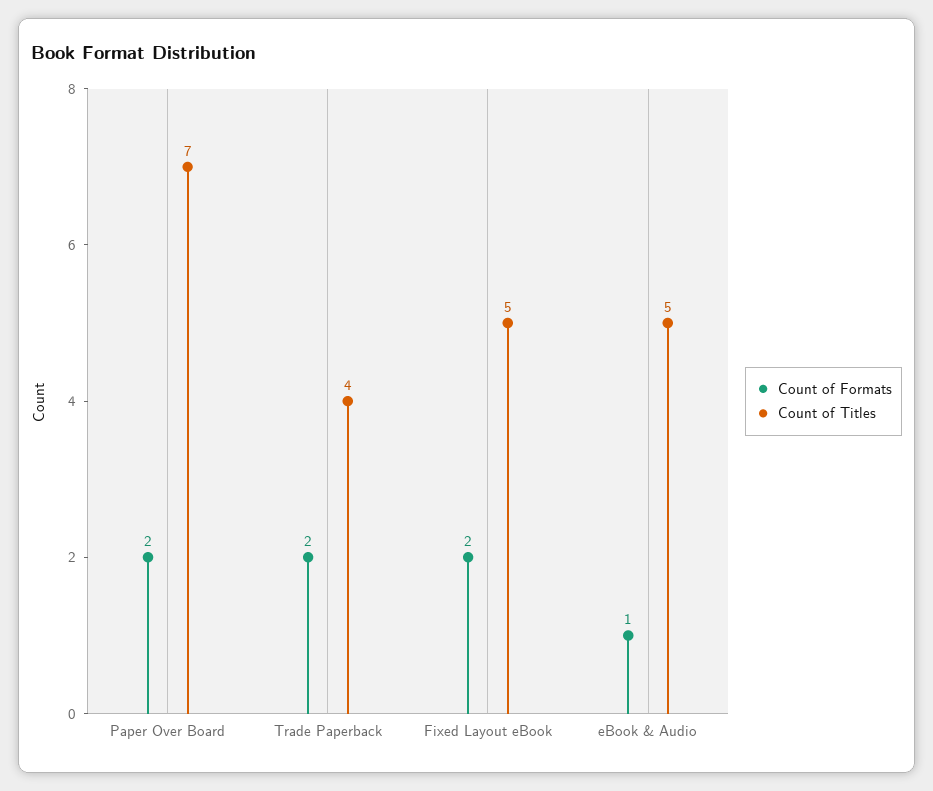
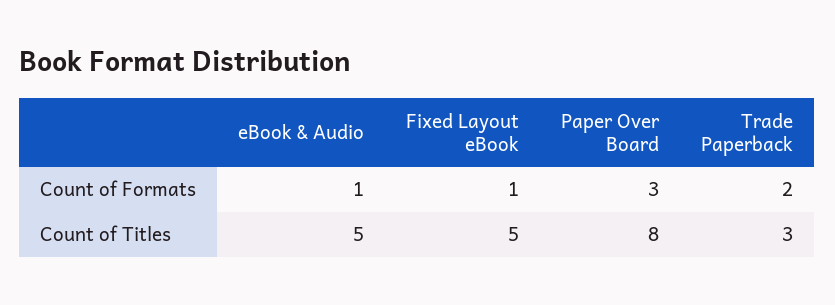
Count of Formats, Paper Over Board: 2 -> 3
Count of Titles, Paper Over Board: 7 -> 8
Count of Titles, Trade Paperback: 4 -> 3
Count of Formats, Fixed Layout eBook: 2 -> 1

